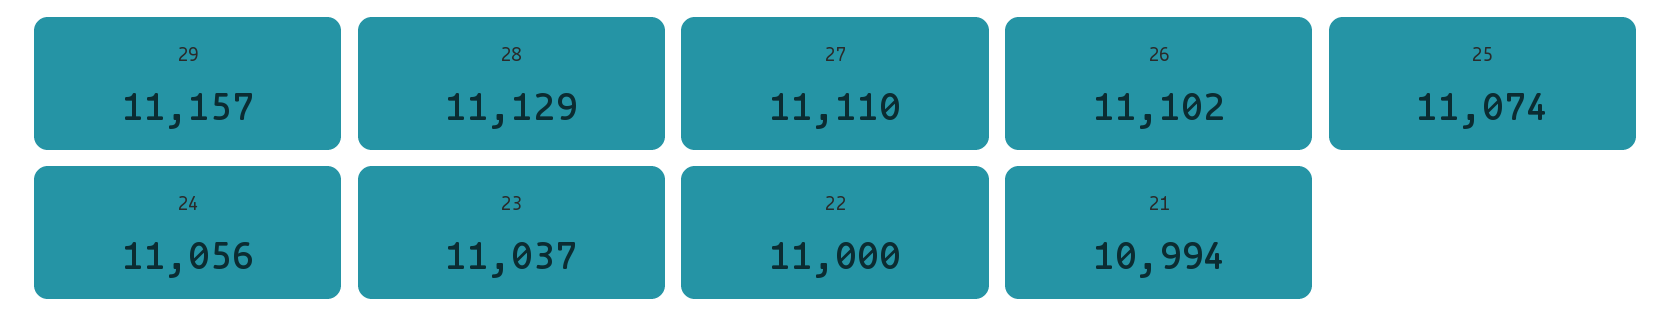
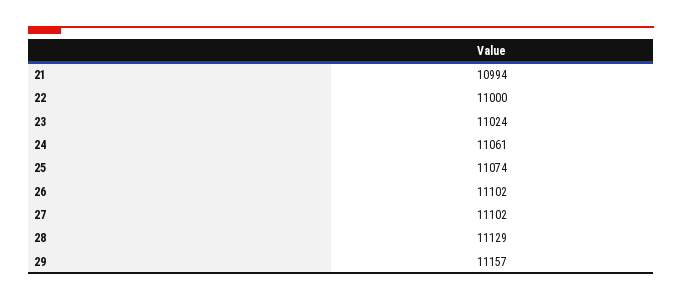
27: 11110 -> 11102
24: 11056 -> 11061
23: 11037 -> 11024

